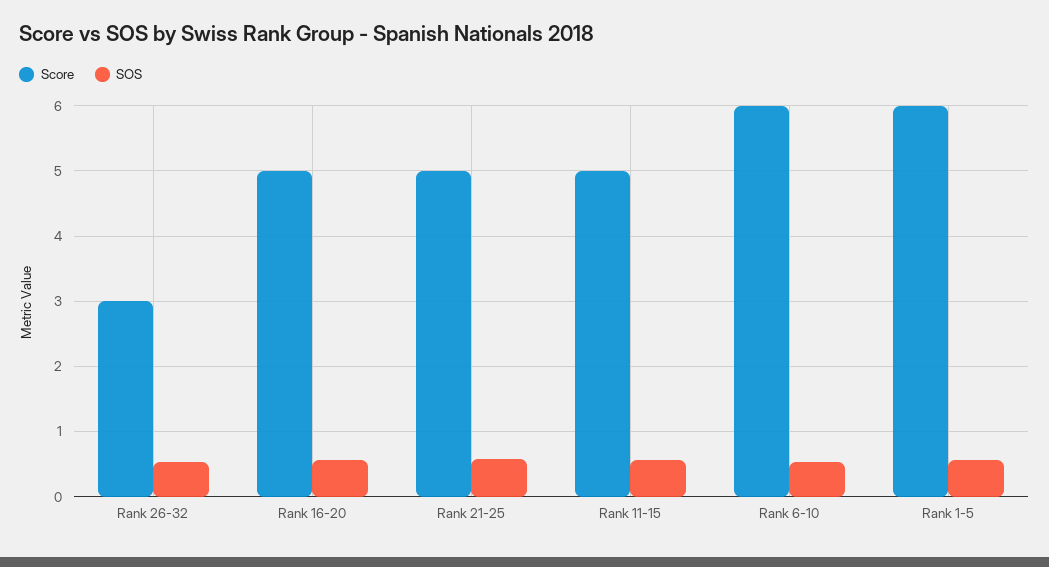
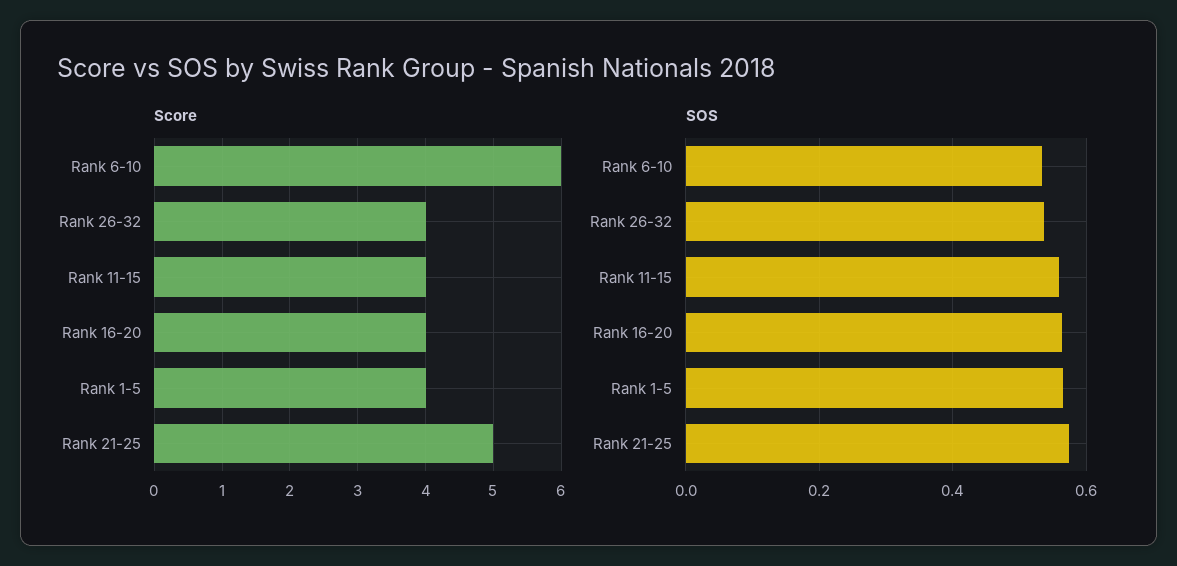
Score, Rank 26-32: 3 -> 4
Score, Rank 16-20: 5 -> 4
Score, Rank 11-15: 5 -> 4
Score, Rank 1-5: 6 -> 4

